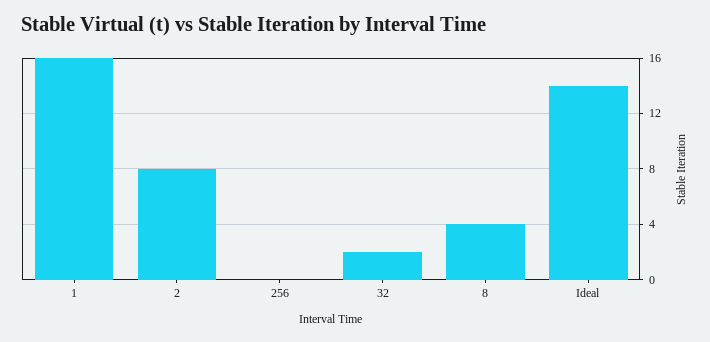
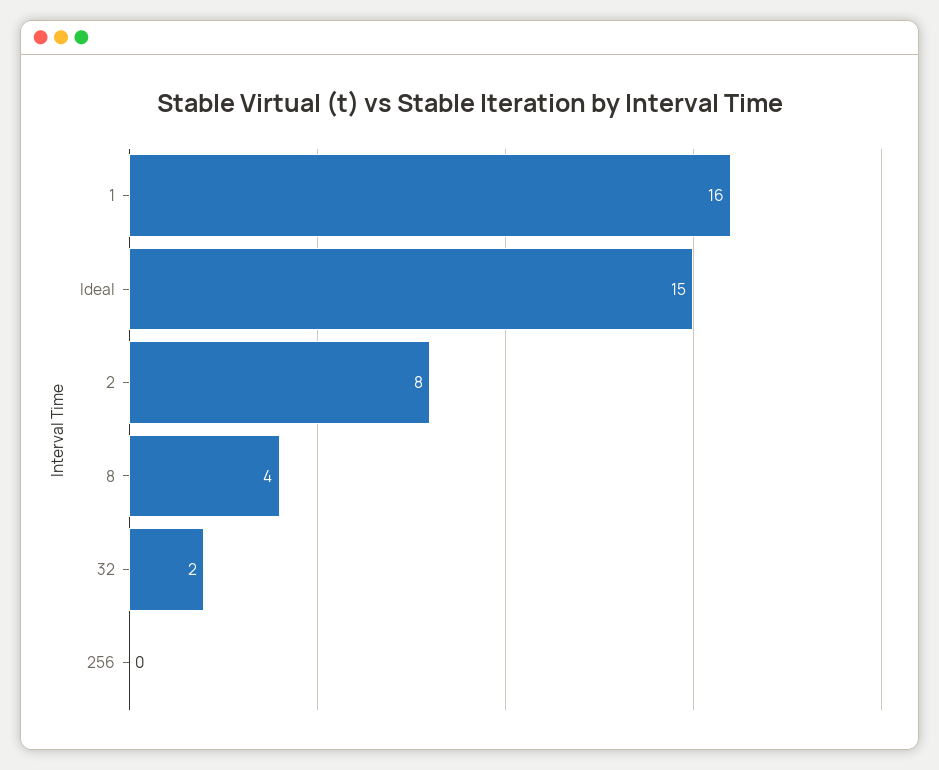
Ideal: 14 -> 15

